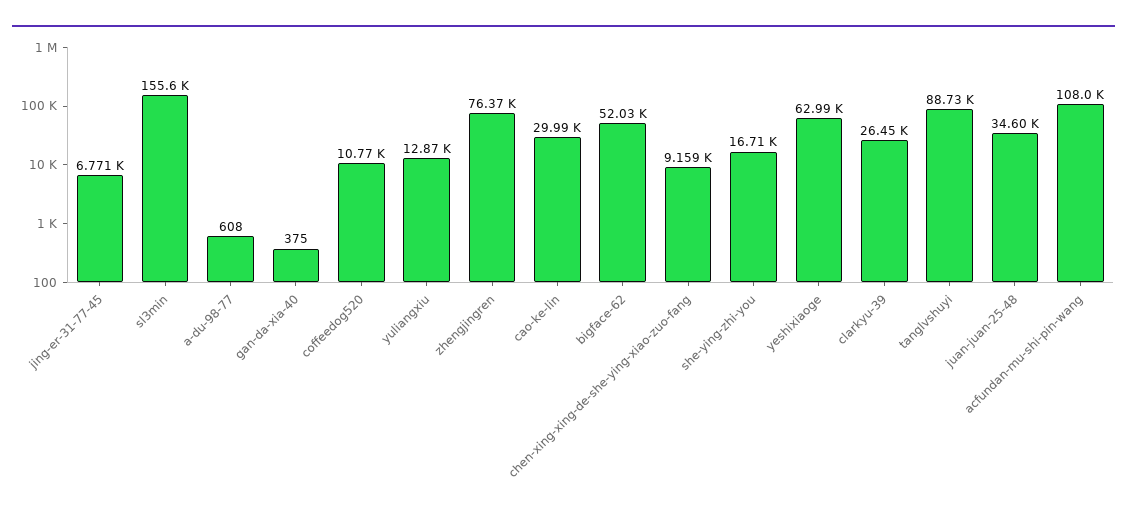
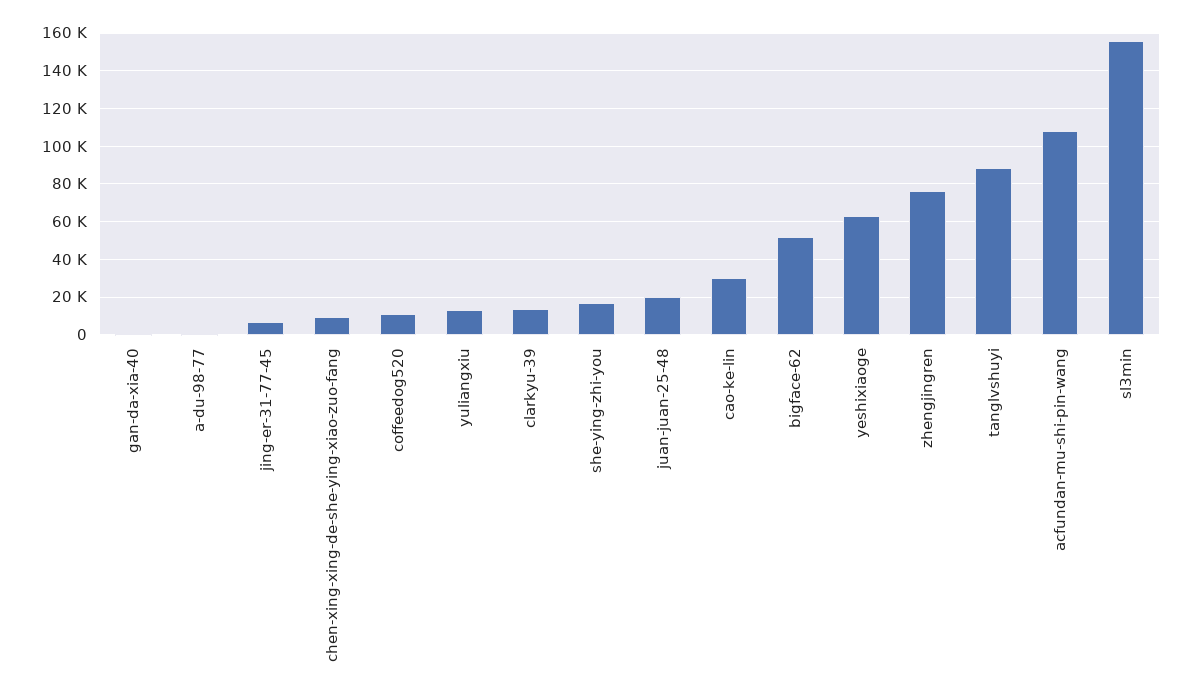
clarkyu-39: 26450 -> 15000
juan-juan-25-48: 34600 -> 20000

